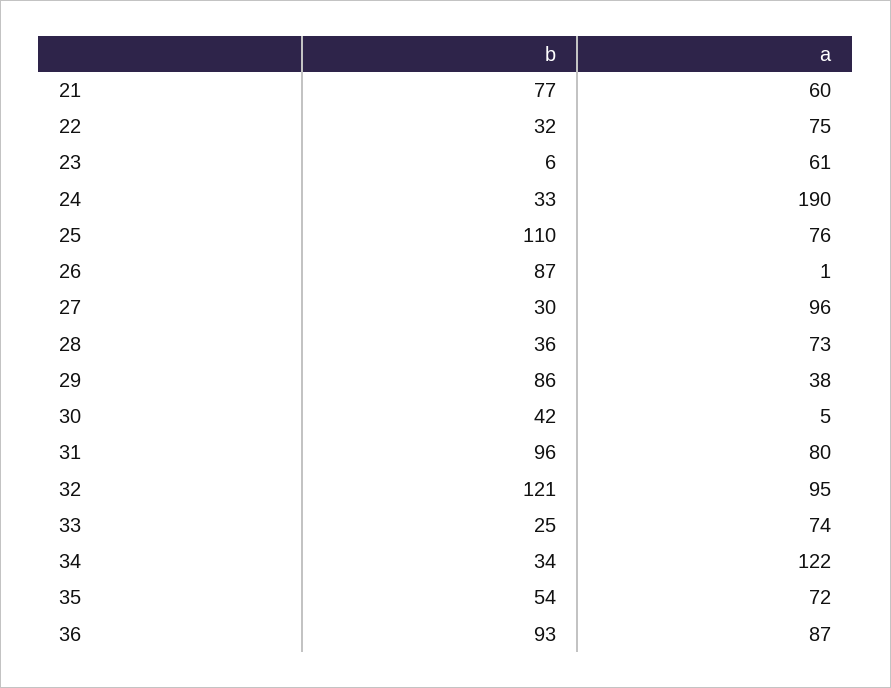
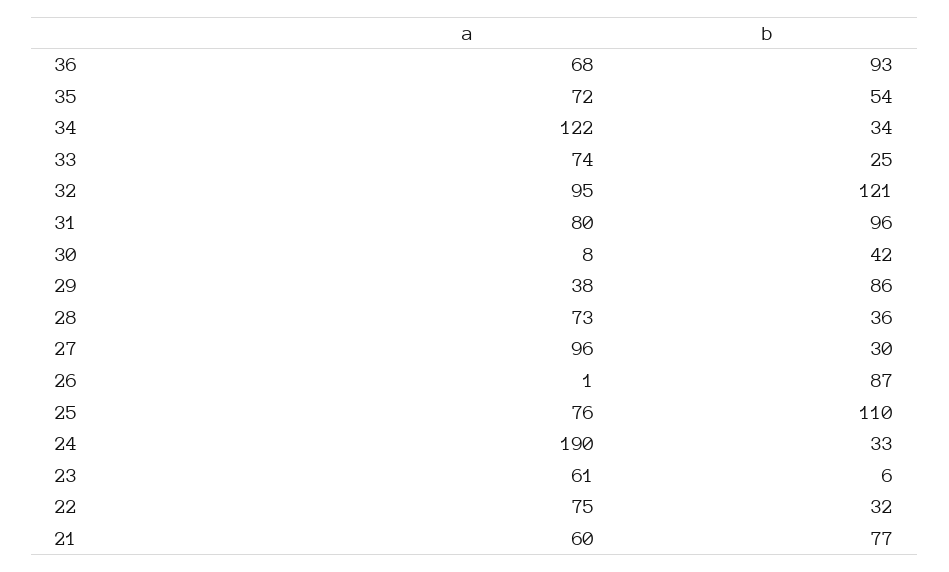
a, 30: 5 -> 8
a, 36: 87 -> 68

